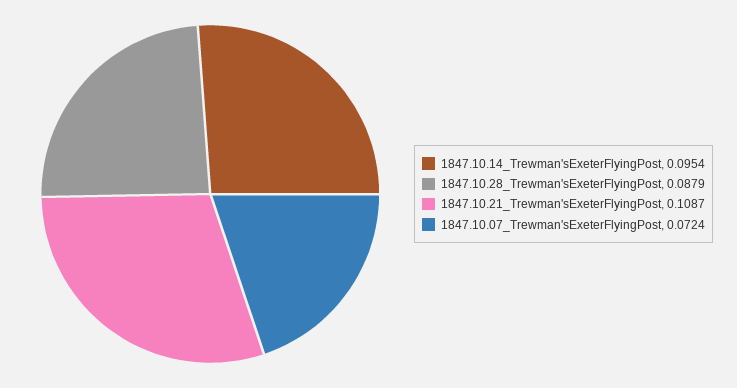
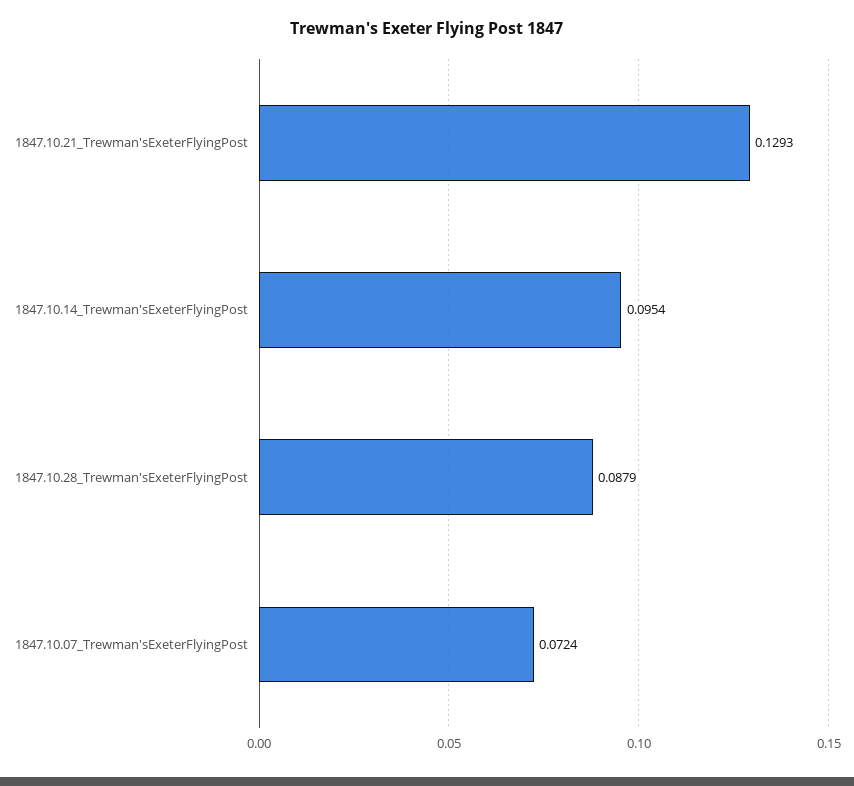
1847.10.21_Trewman'sExeterFlyingPost: 0.1087 -> 0.1293

